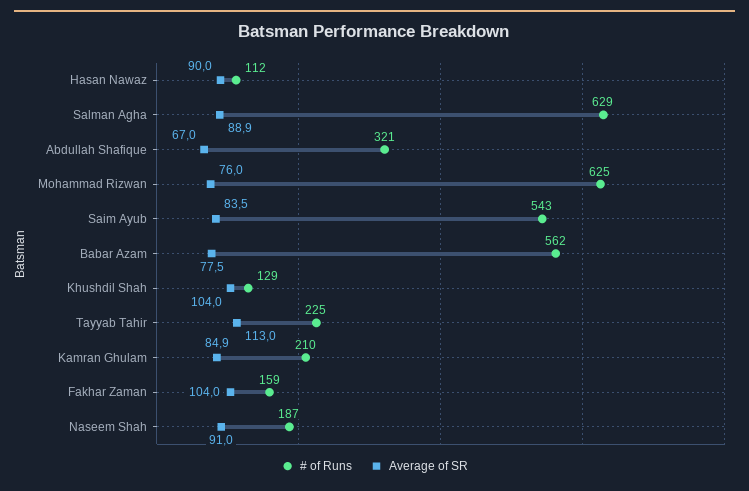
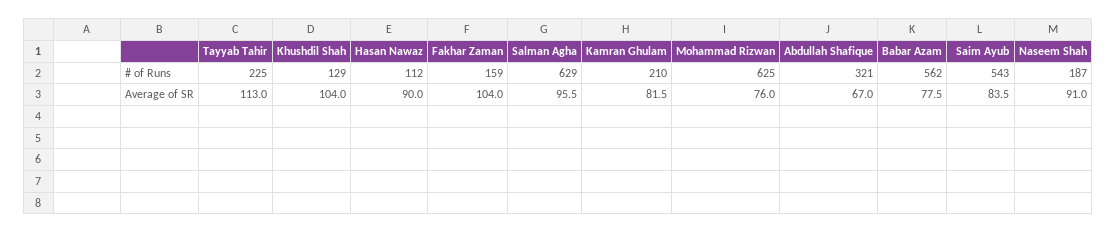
Average of SR, Salman Agha: 88.9 -> 95.5
Average of SR, Kamran Ghulam: 84.9 -> 81.5

